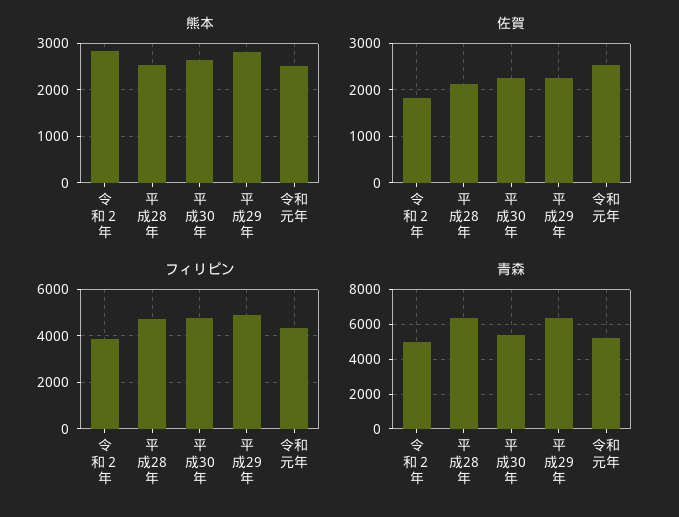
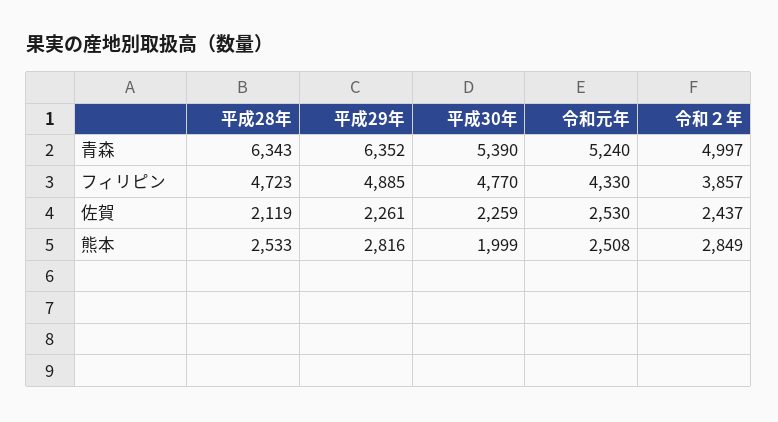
熊本, 平成30年: 2600 -> 1999
佐賀, 令和２年: 1800 -> 2437

